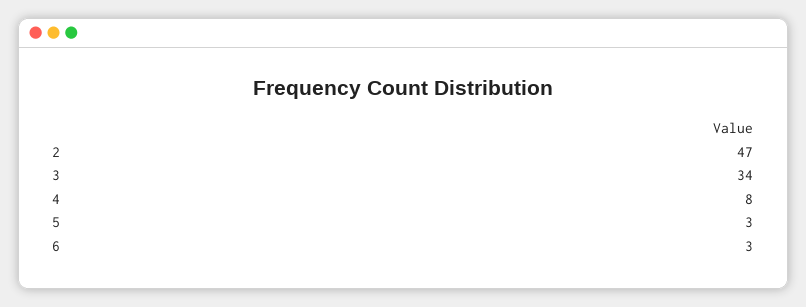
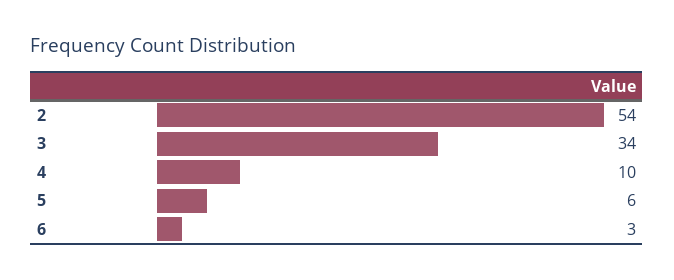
2: 47 -> 54
4: 8 -> 10
5: 3 -> 6

